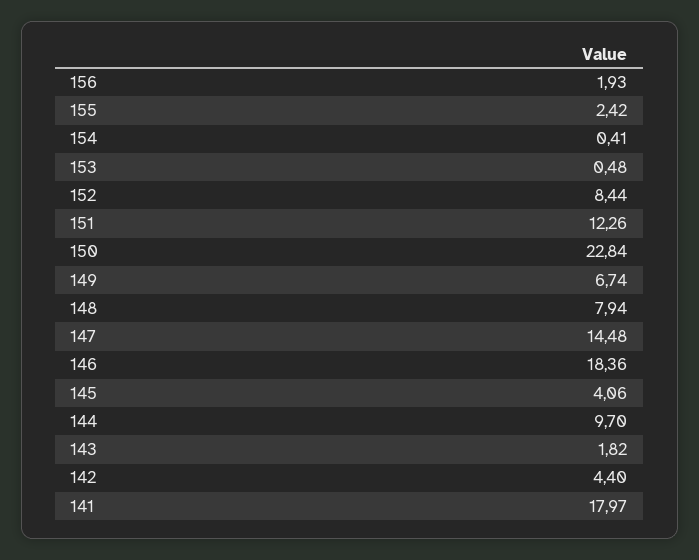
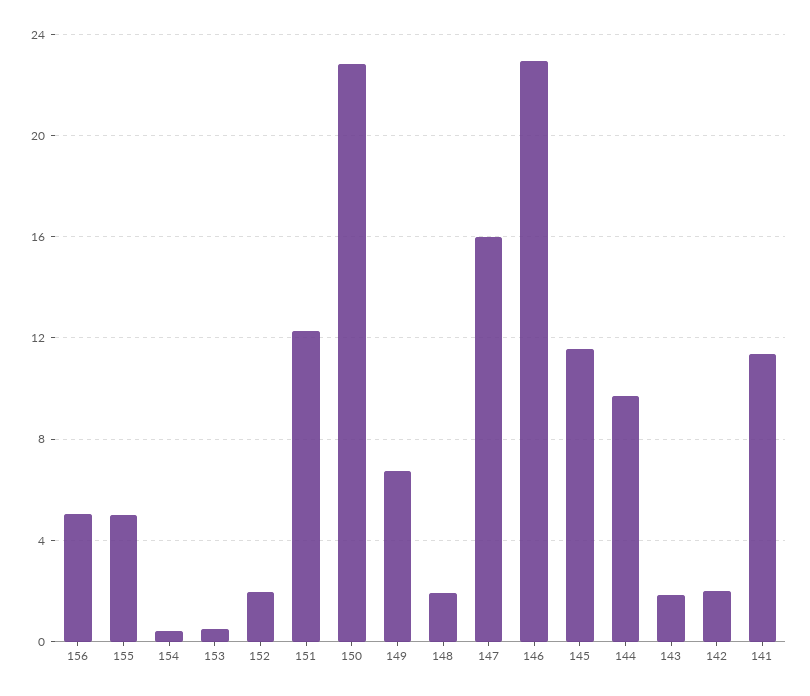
156: 1.93 -> 5
155: 2.42 -> 5
152: 8.44 -> 2
148: 7.94 -> 2
147: 14.48 -> 16
146: 18.36 -> 23
145: 4.06 -> 11.5
142: 4.4 -> 2
141: 17.97 -> 11.5

